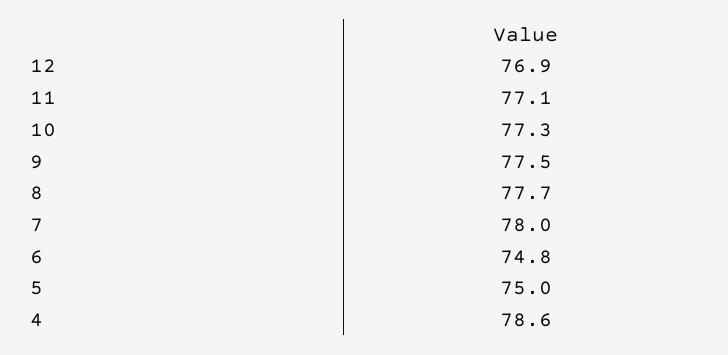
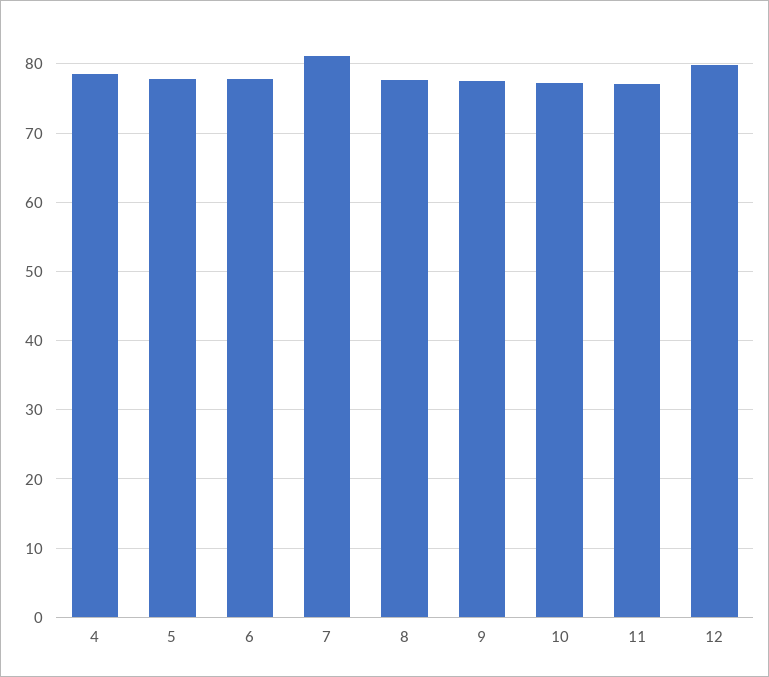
12: 76.9 -> 80
7: 78 -> 81
6: 74.8 -> 78
5: 75 -> 78

